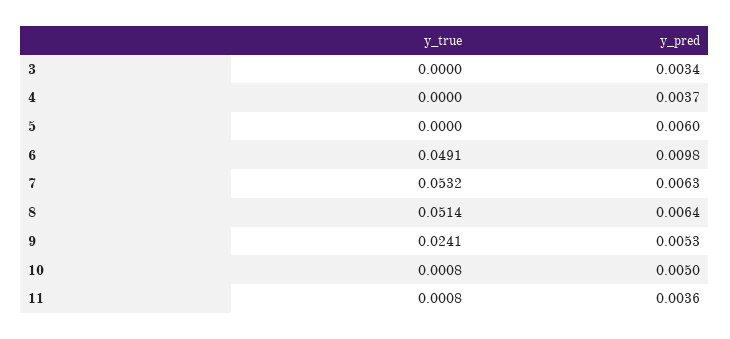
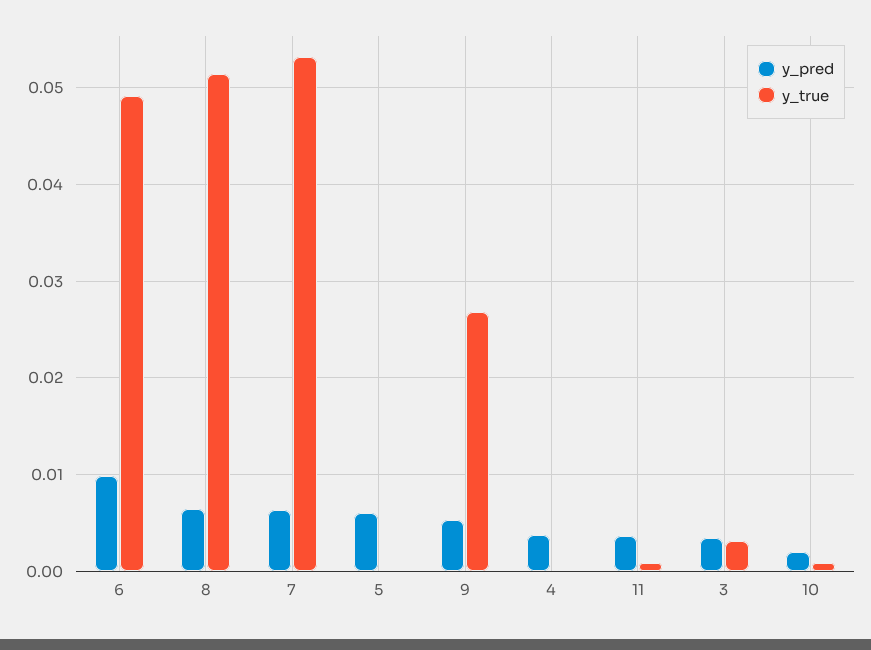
y_true, 3: 0 -> 0.003
y_true, 9: 0.0241 -> 0.027
y_pred, 10: 0.005 -> 0.002

